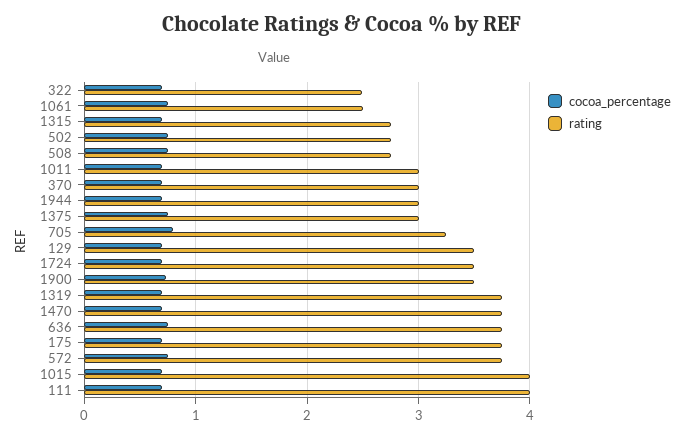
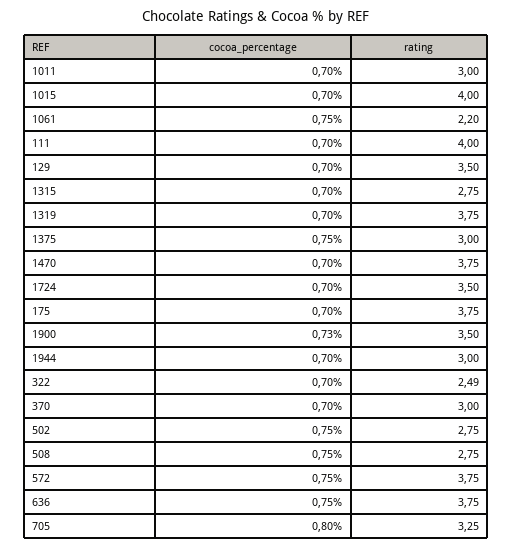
rating, 1061: 2.5 -> 2.2

